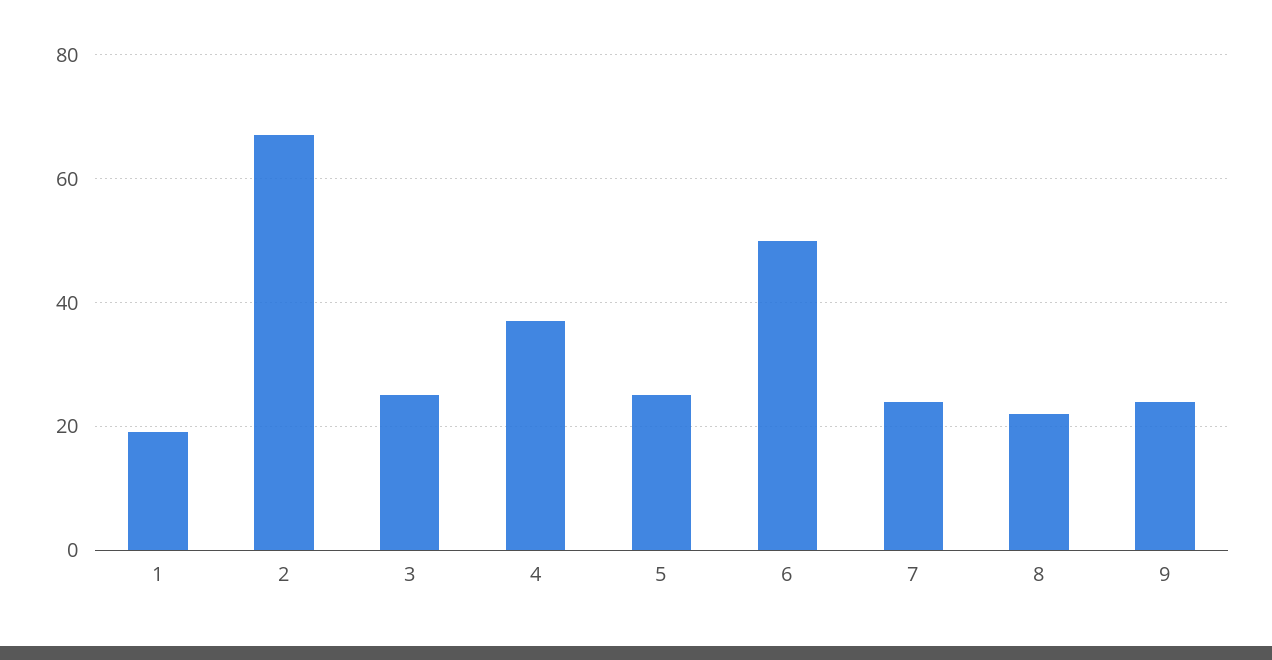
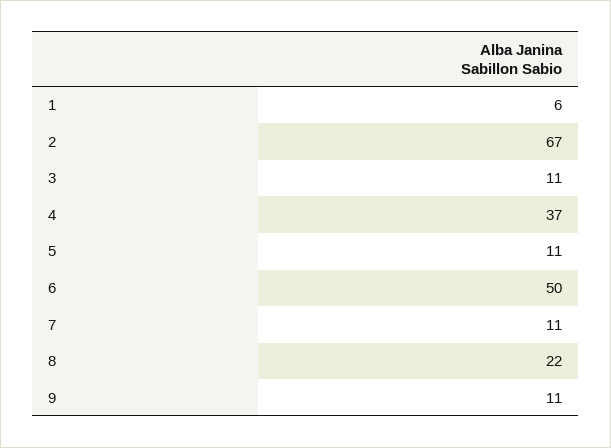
1: 20 -> 6
3: 25 -> 11
5: 25 -> 11
7: 25 -> 11
9: 25 -> 11

